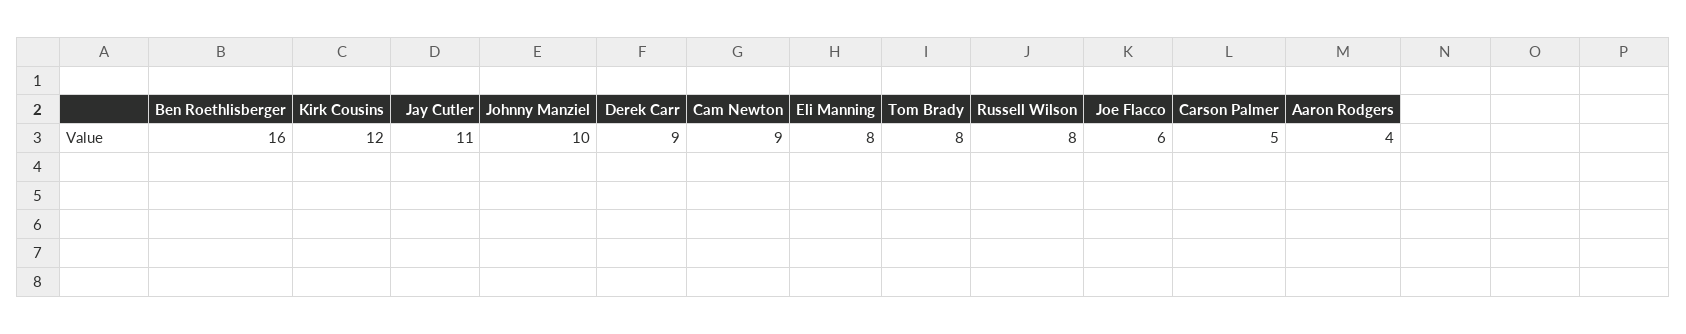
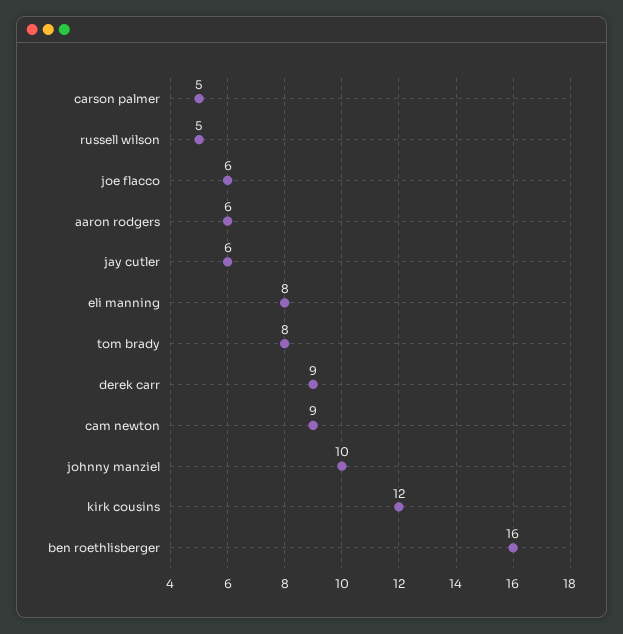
Jay Cutler: 11 -> 6
Russell Wilson: 8 -> 5
Aaron Rodgers: 4 -> 6

